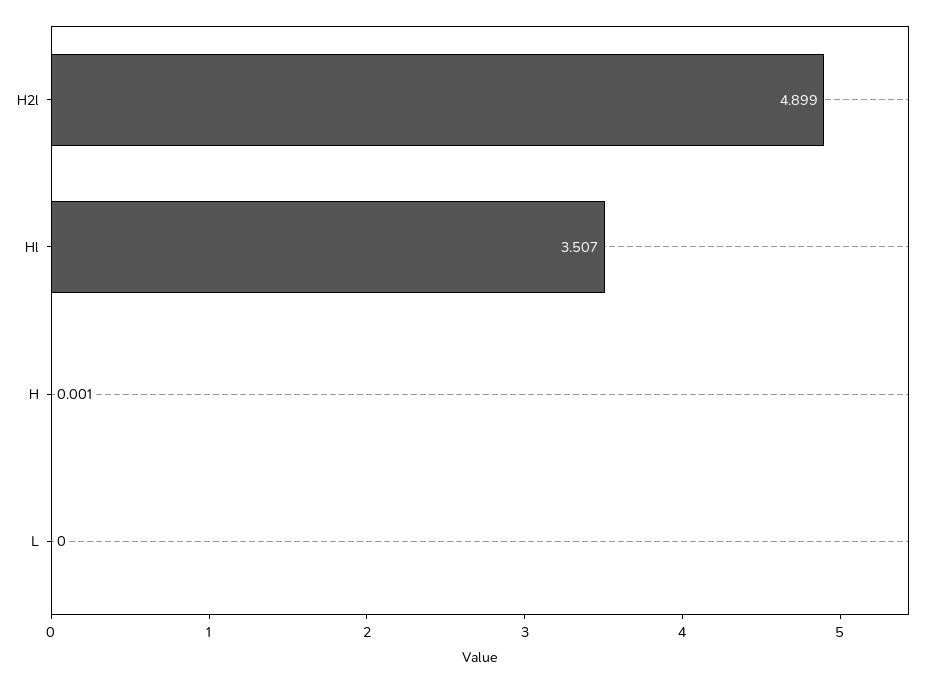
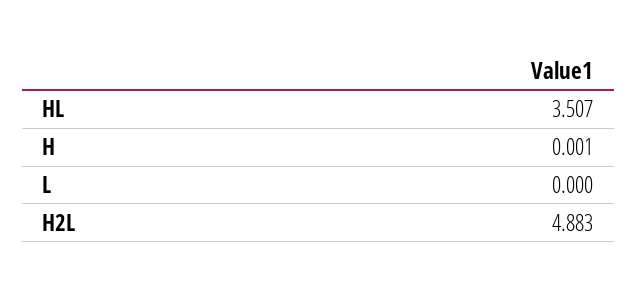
H2l: 4.899 -> 4.883

